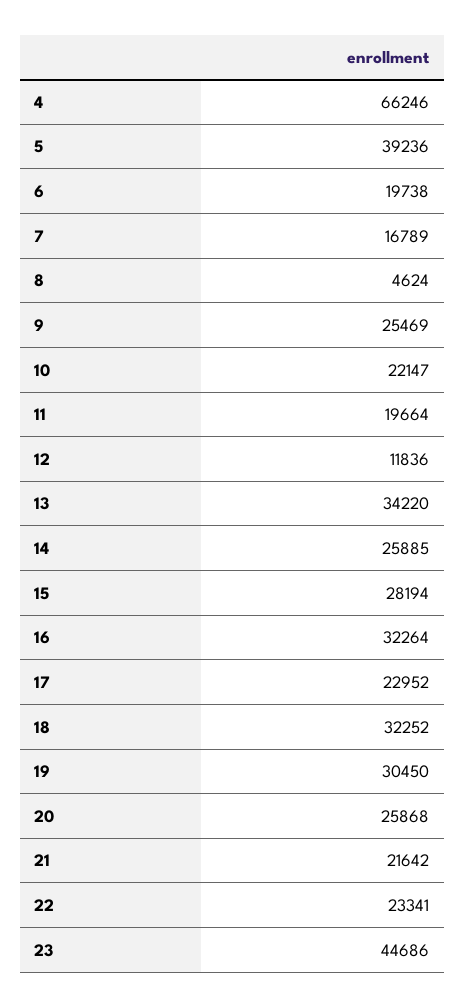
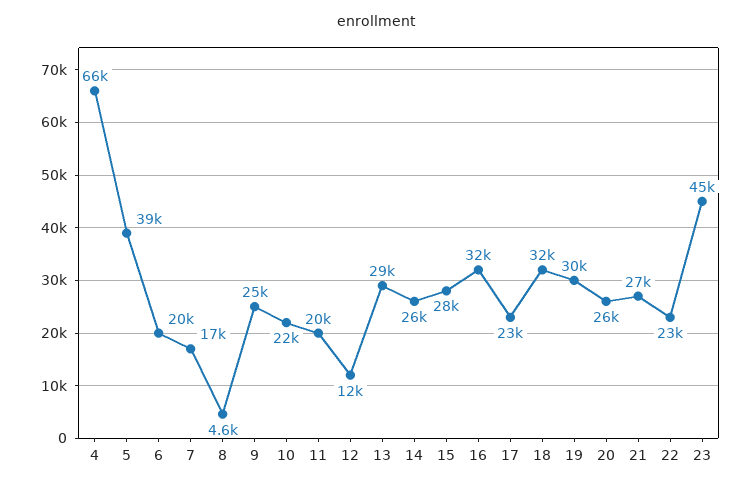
13: 34220 -> 29000
21: 21642 -> 27000

